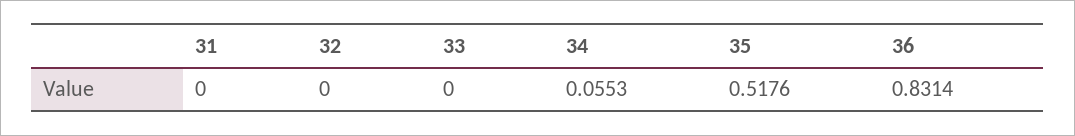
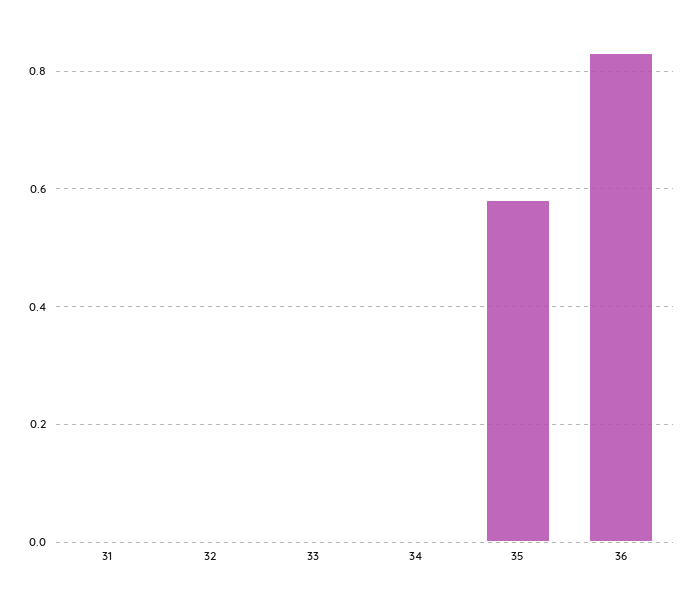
34: 0.0553 -> 0
35: 0.5176 -> 0.58

